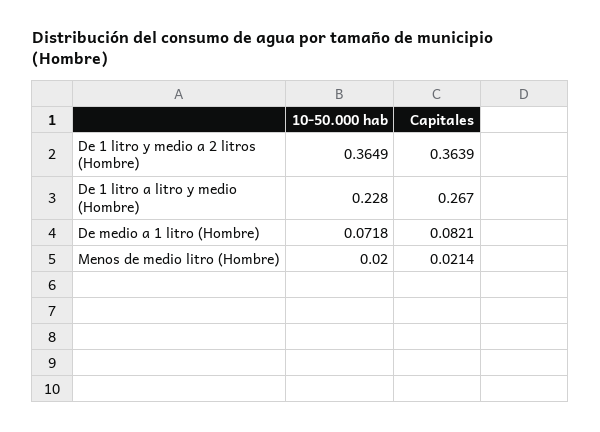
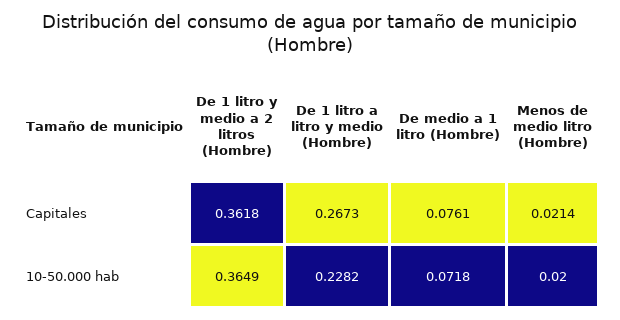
Capitales, De 1 litro y medio a 2 litros (Hombre): 0.3639 -> 0.3618
Capitales, De medio a 1 litro (Hombre): 0.0821 -> 0.0761

